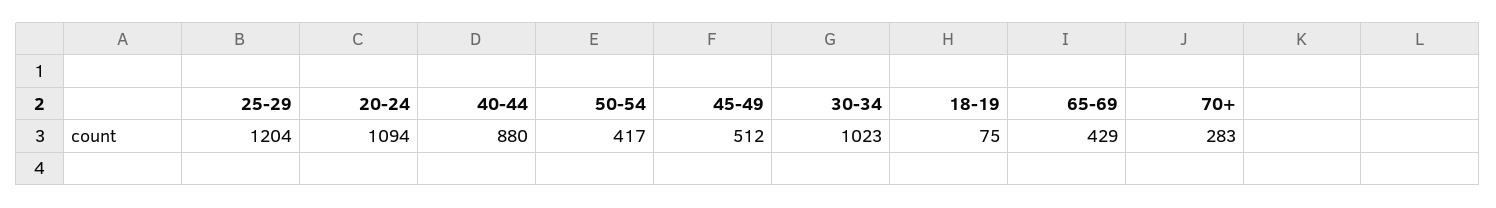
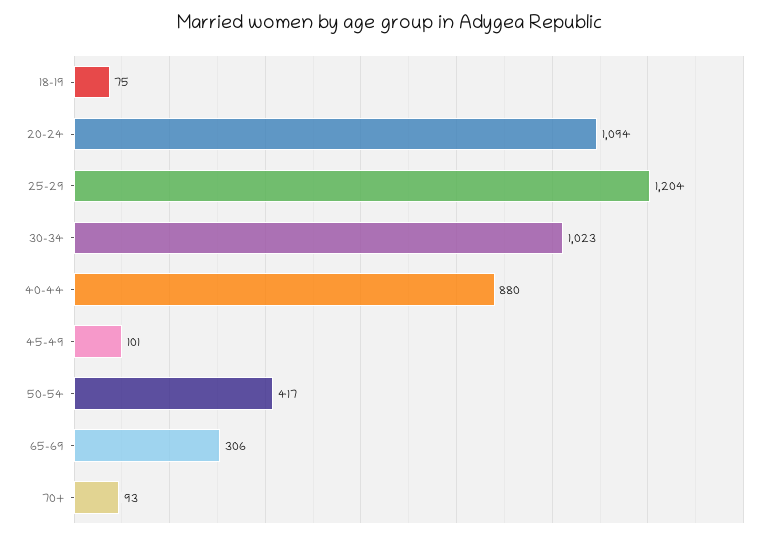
45-49: 512 -> 101
65-69: 429 -> 306
70+: 283 -> 93

